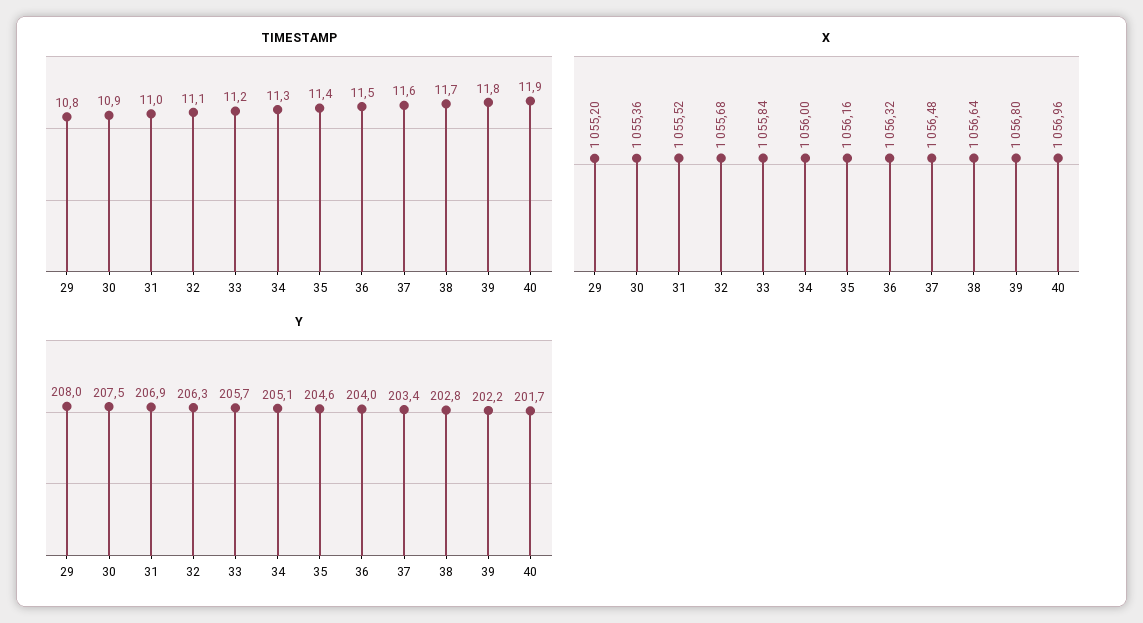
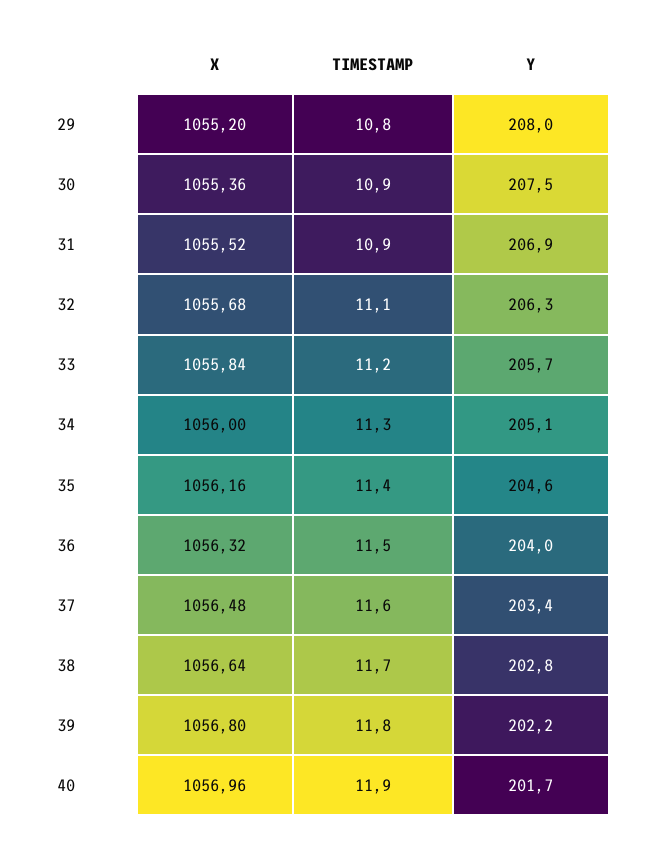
TIMESTAMP, 31: 11 -> 10.9

